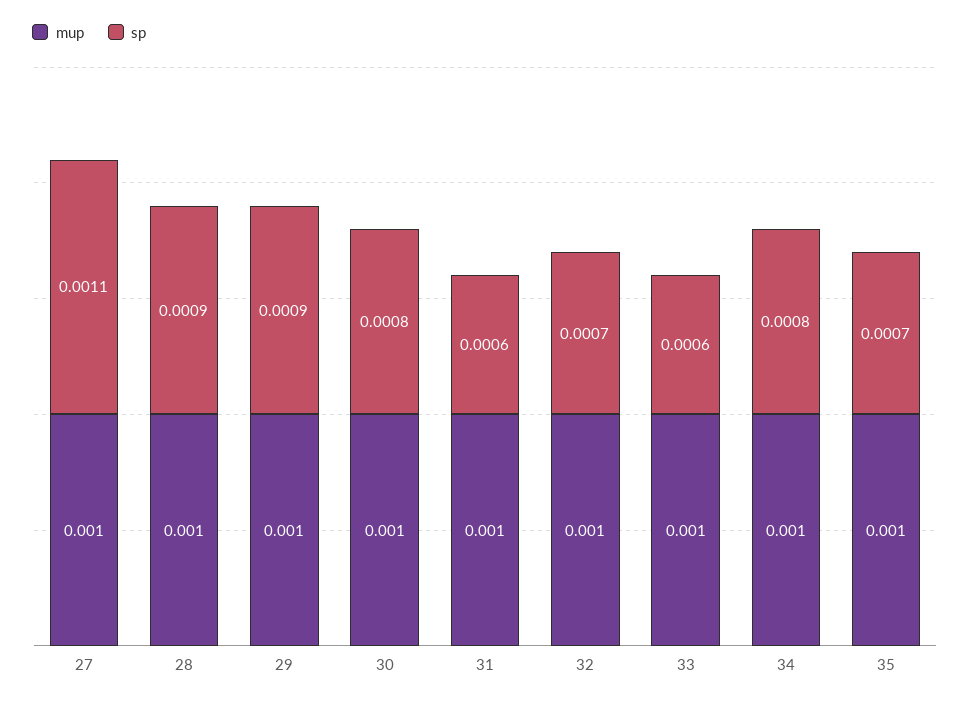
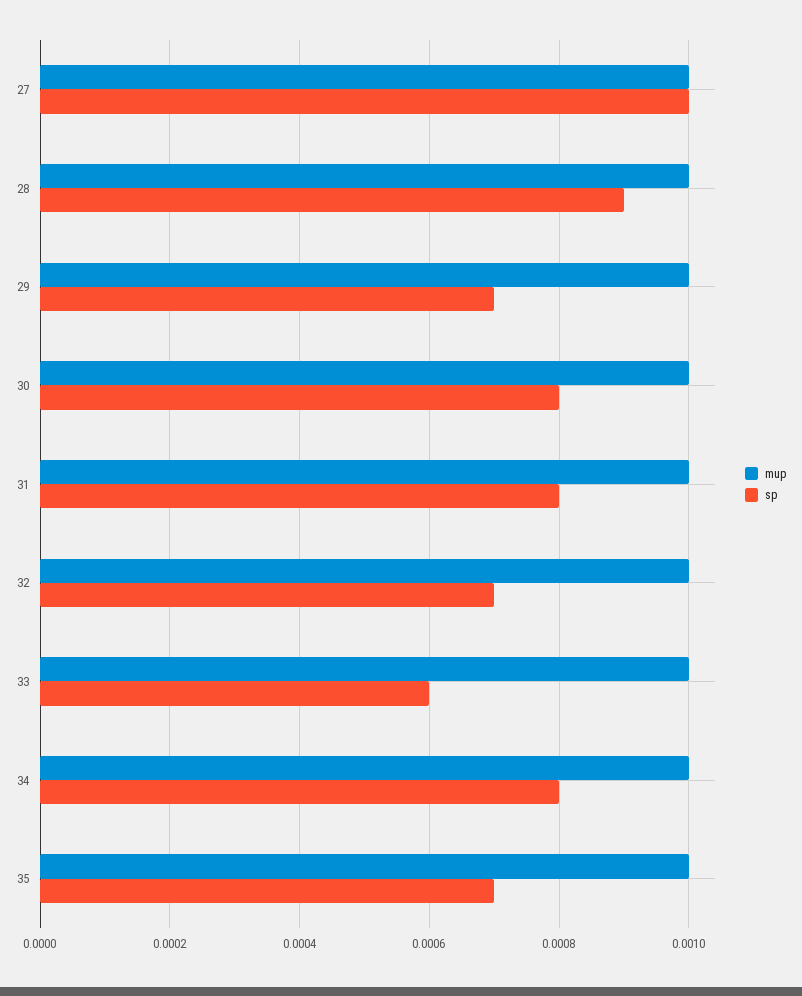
sp, 27: 0.0011 -> 0.001
sp, 29: 0.0009 -> 0.0007
sp, 31: 0.0006 -> 0.0008

